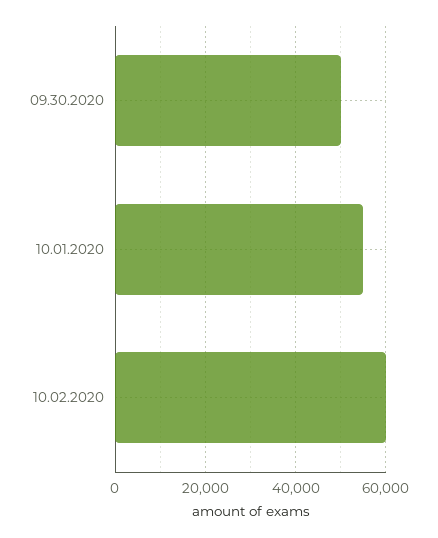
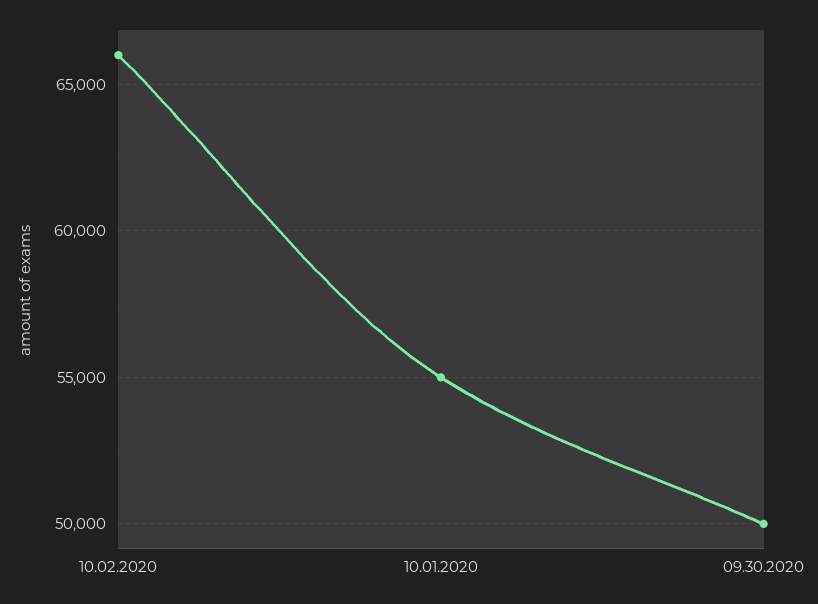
10.02.2020: 60000 -> 66000

